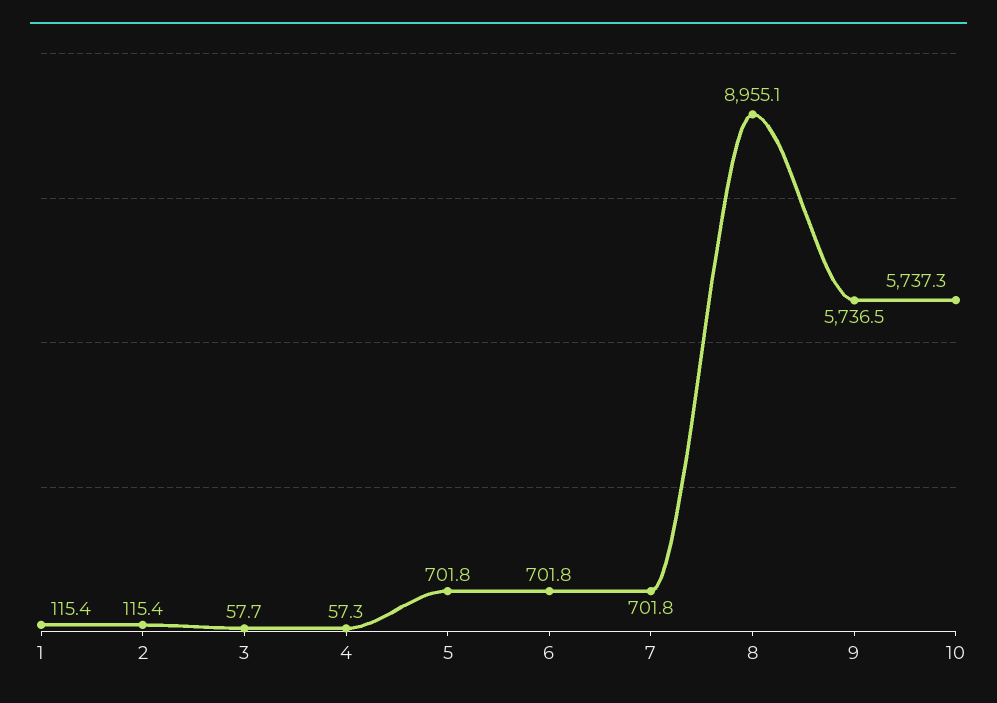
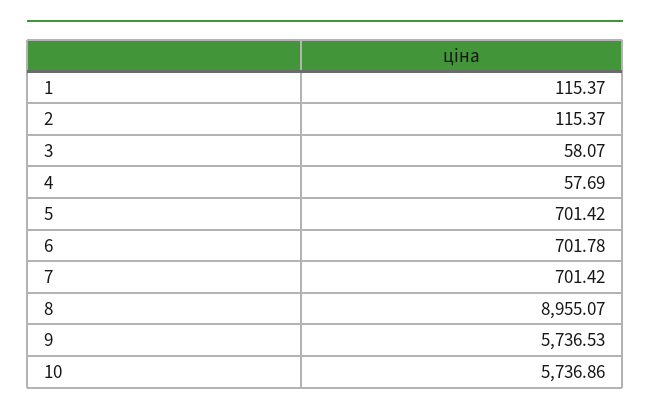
3: 57.7 -> 58.07
4: 57.3 -> 57.69
5: 701.8 -> 701.42
7: 701.8 -> 701.42
10: 5737.3 -> 5736.86

